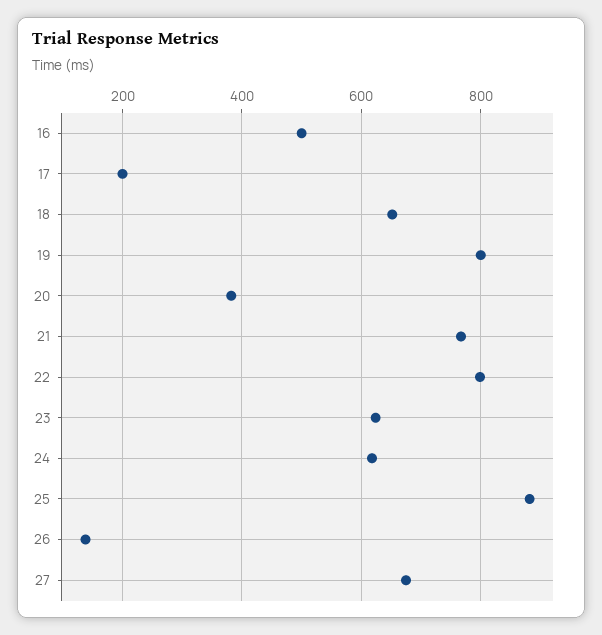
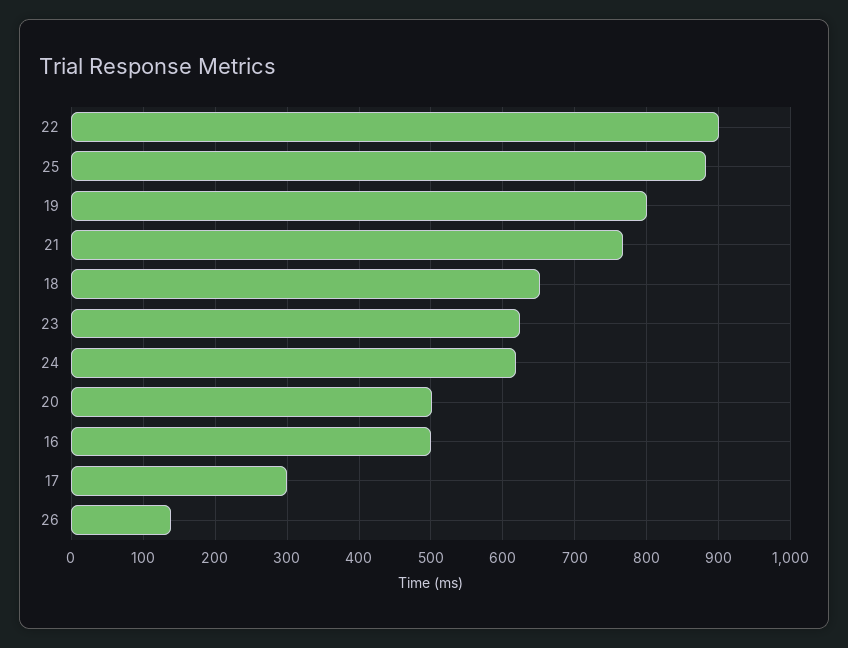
17: 200 -> 300
20: 380 -> 500
22: 800 -> 900
27: 680 -> none

